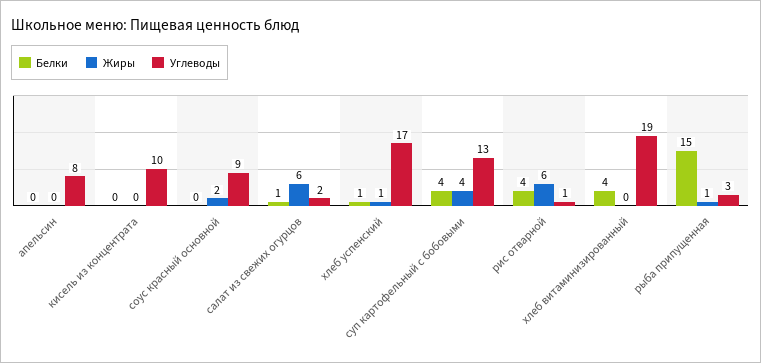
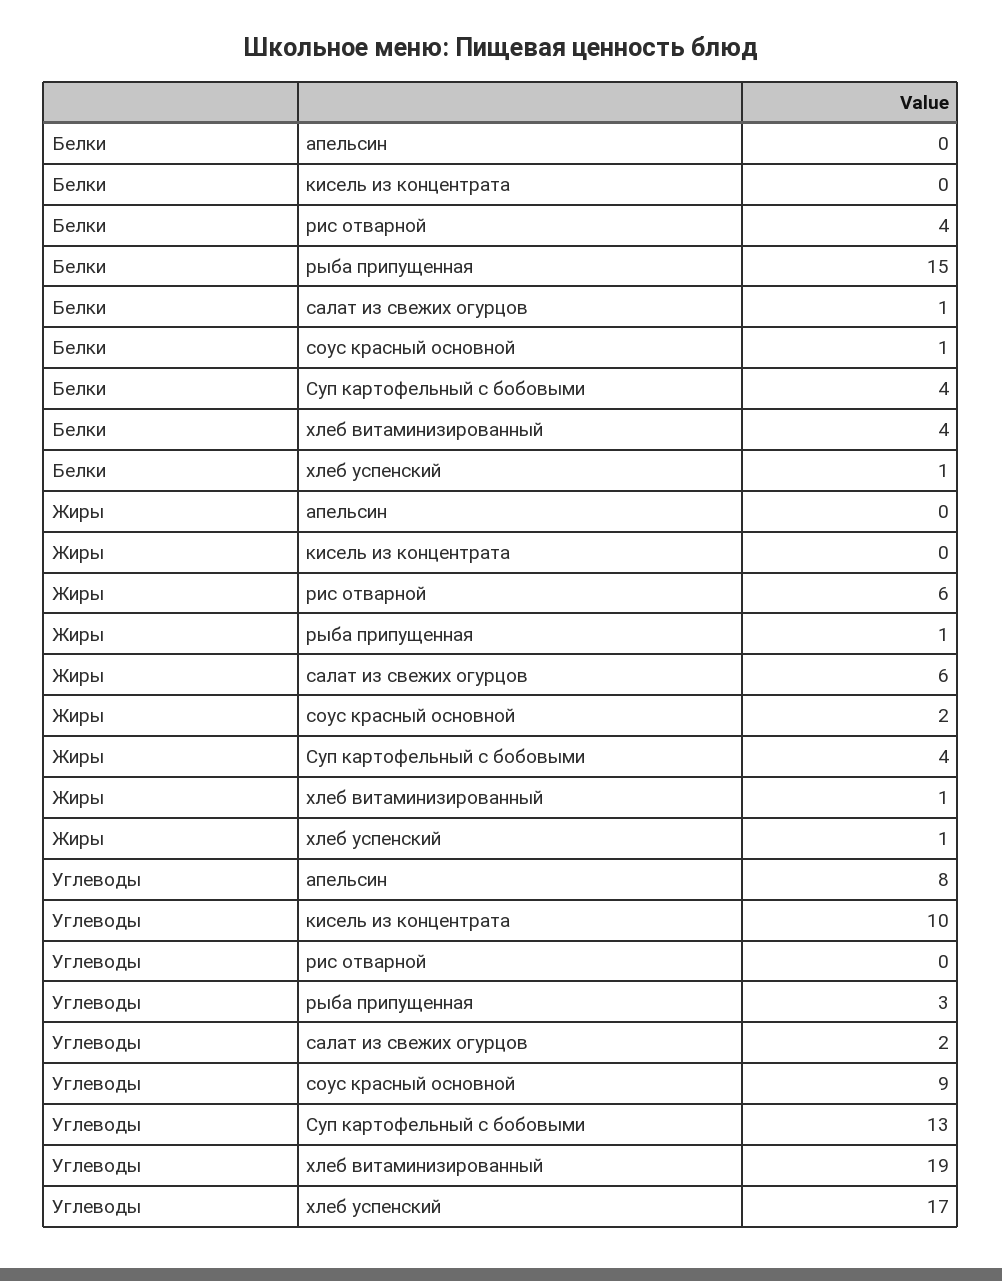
Белки, соус красный основной: 0 -> 1
Углеводы, рис отварной: 1 -> 0
Жиры, хлеб витаминизированный: 0 -> 1

